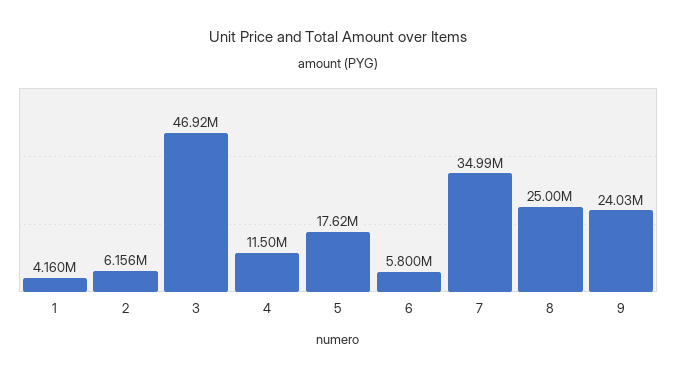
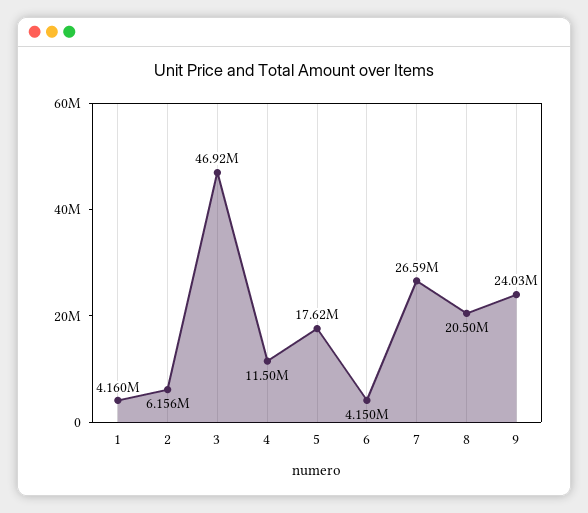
6: 5800000 -> 4150000
7: 34990000 -> 26590000
8: 25000000 -> 20500000

